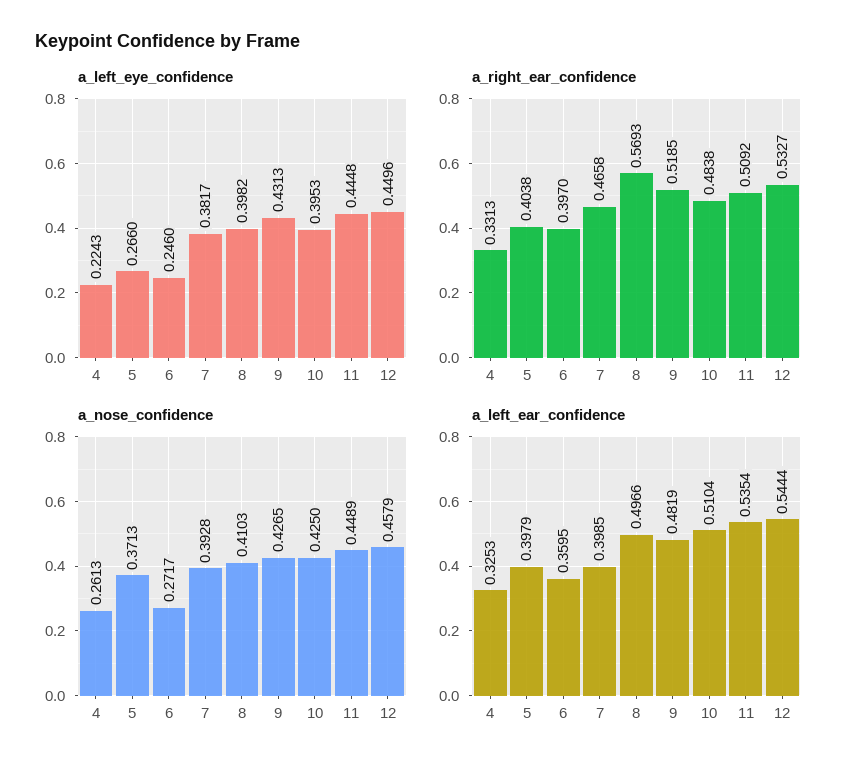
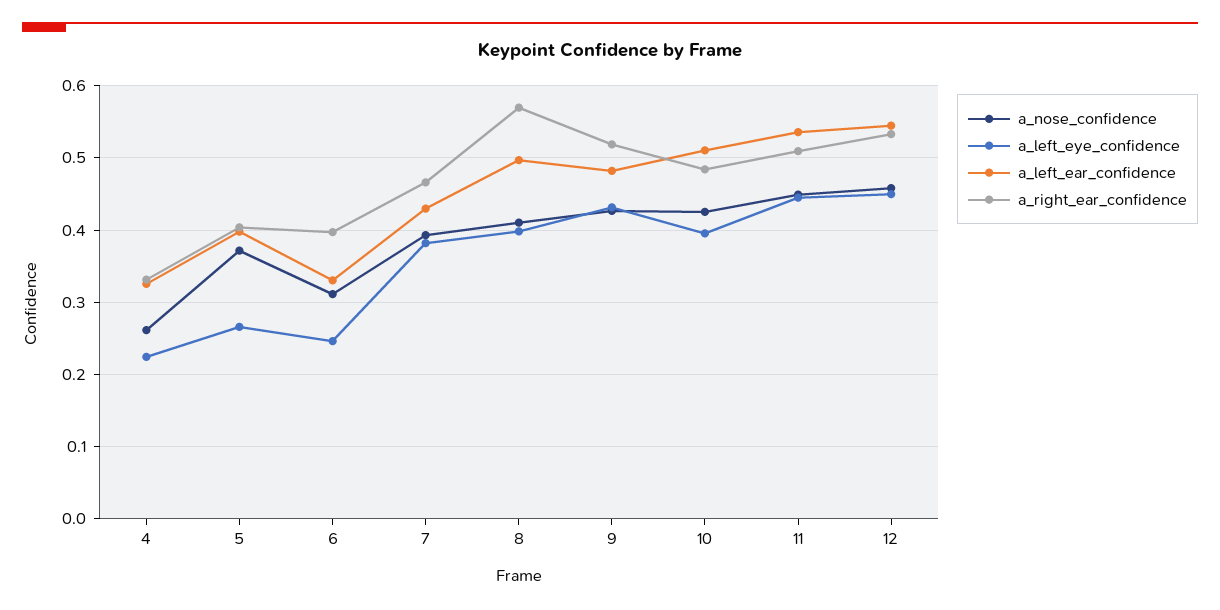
a_nose_confidence, 6: 0.2717 -> 0.31
a_left_ear_confidence, 6: 0.3595 -> 0.33
a_left_ear_confidence, 7: 0.3985 -> 0.43

